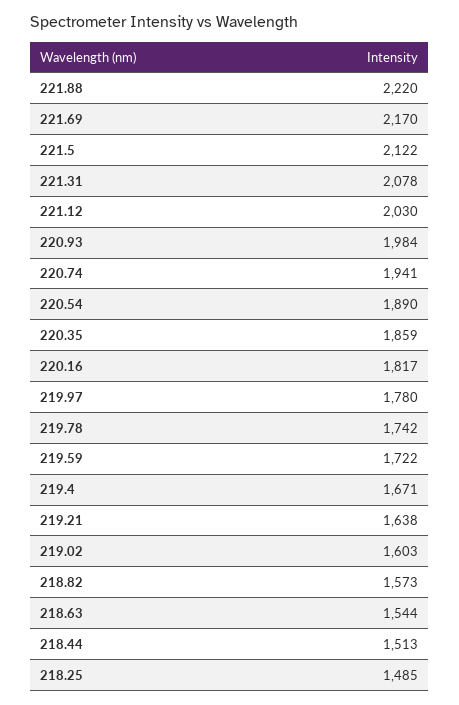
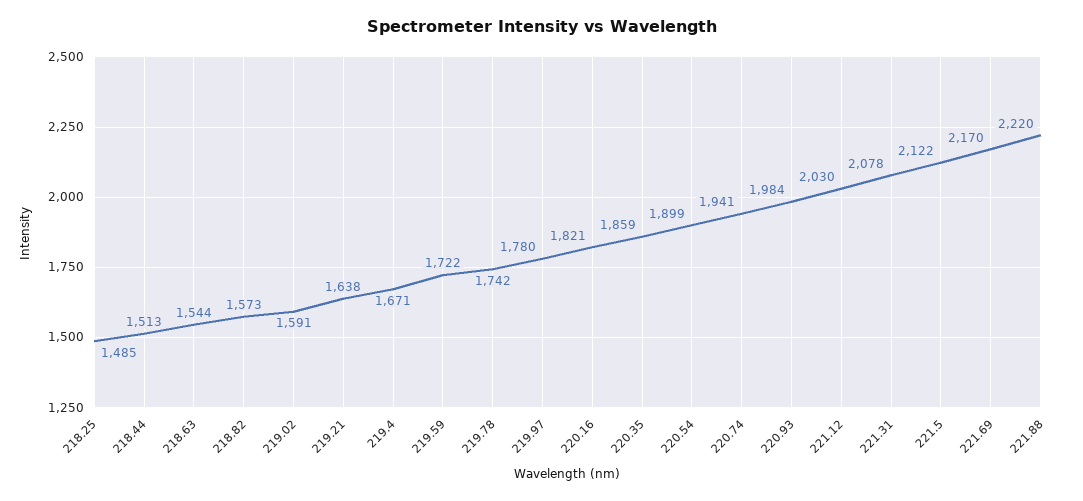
220.54: 1890 -> 1899
220.16: 1817 -> 1821
219.02: 1603 -> 1591

